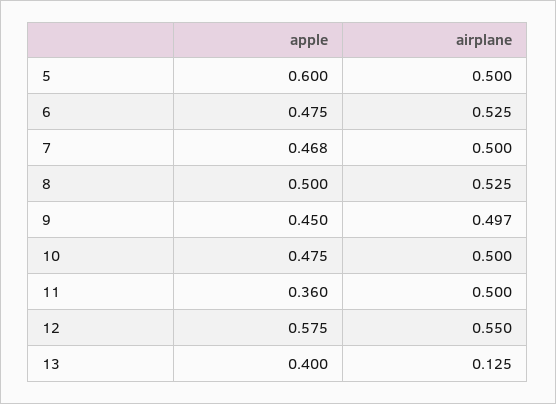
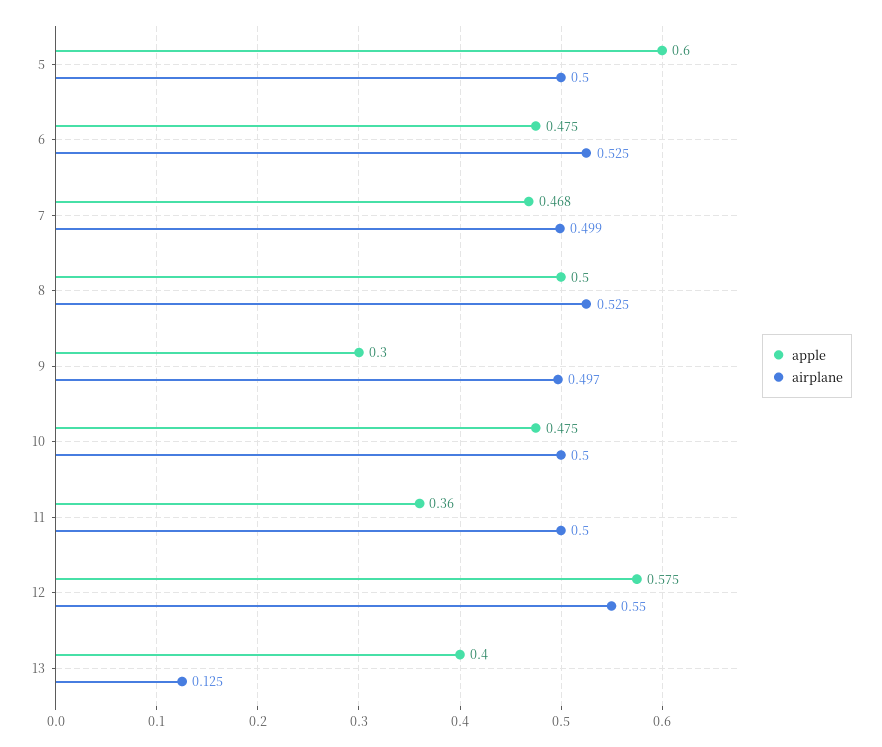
airplane, 7: 0.5 -> 0.499
apple, 9: 0.45 -> 0.3

